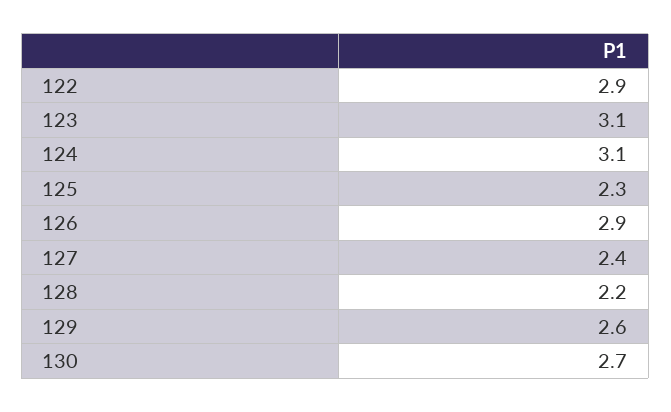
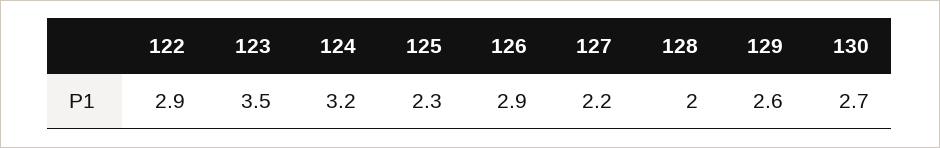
123: 3.1 -> 3.5
124: 3.1 -> 3.2
127: 2.4 -> 2.2
128: 2.2 -> 2

